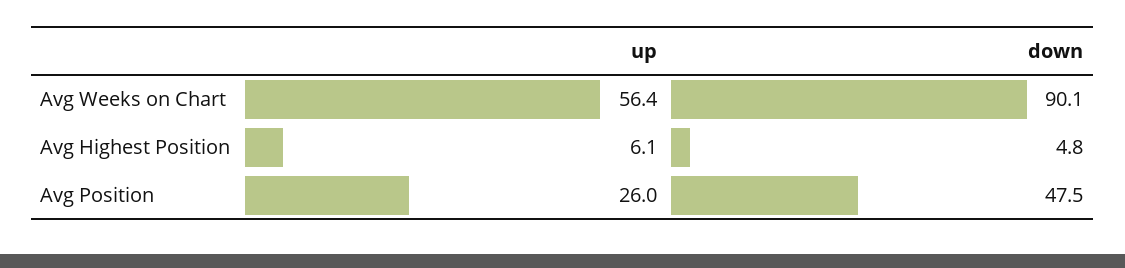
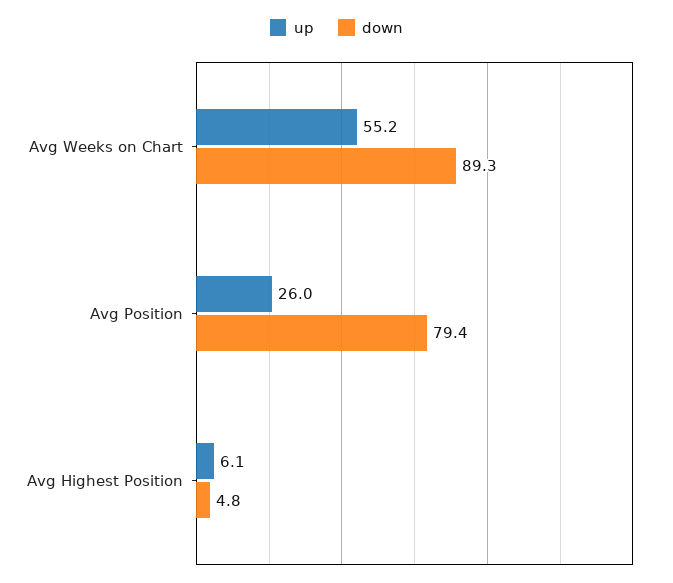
up, Avg Weeks on Chart: 56.4 -> 55.2
down, Avg Weeks on Chart: 90.1 -> 89.3
down, Avg Position: 47.5 -> 79.4

